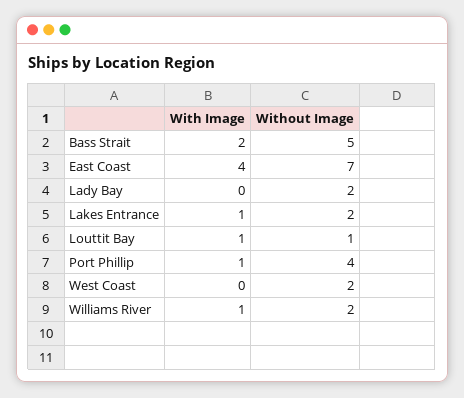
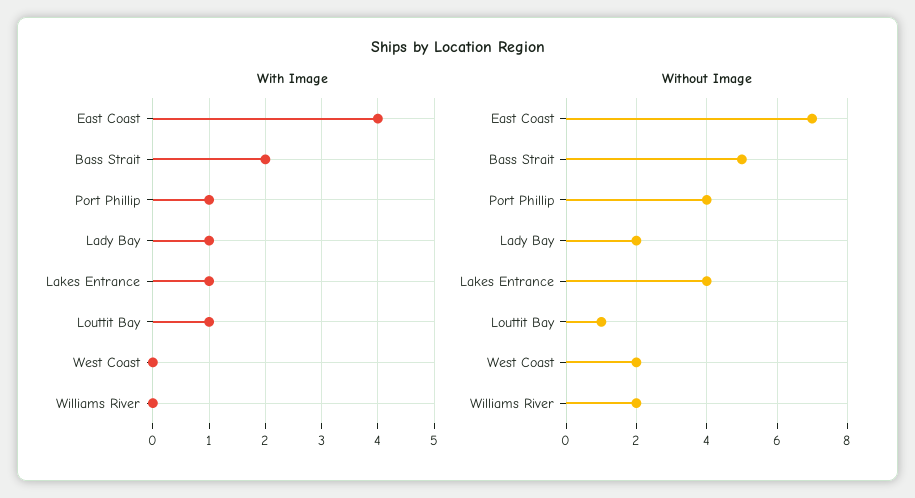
With Image, Lady Bay: 0 -> 1
Without Image, Lakes Entrance: 2 -> 4
With Image, Williams River: 1 -> 0

